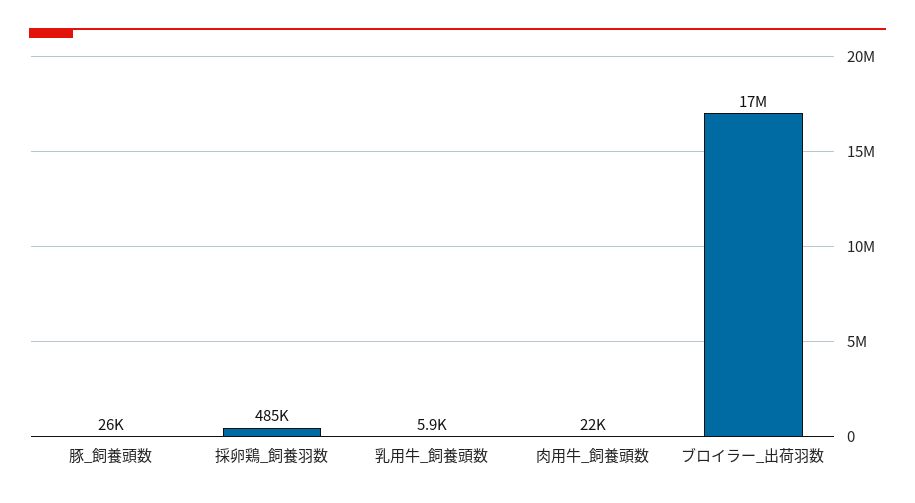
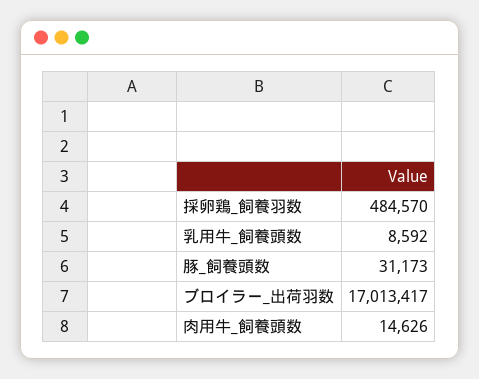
豚_飼養頭数: 26000 -> 31173
乳用牛_飼養頭数: 5900 -> 8592
肉用牛_飼養頭数: 22000 -> 14626

